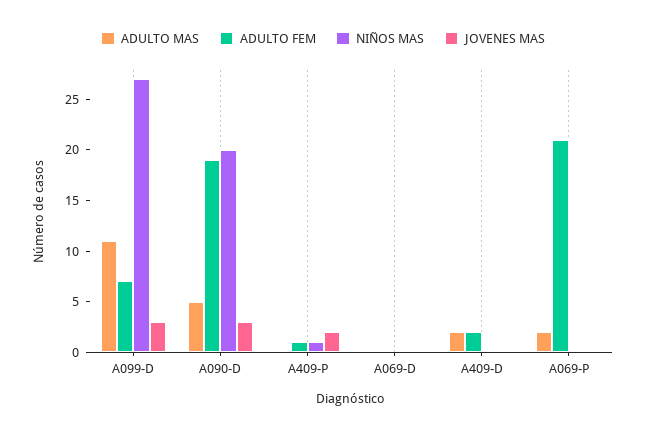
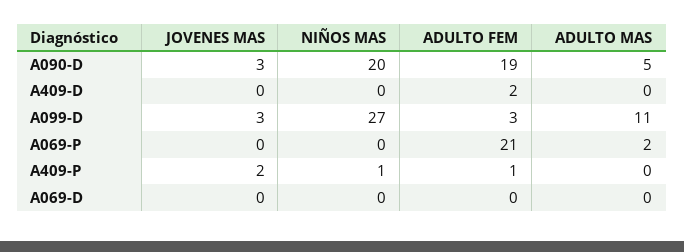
ADULTO FEM, A099-D: 7 -> 3
ADULTO MAS, A409-D: 2 -> 0

